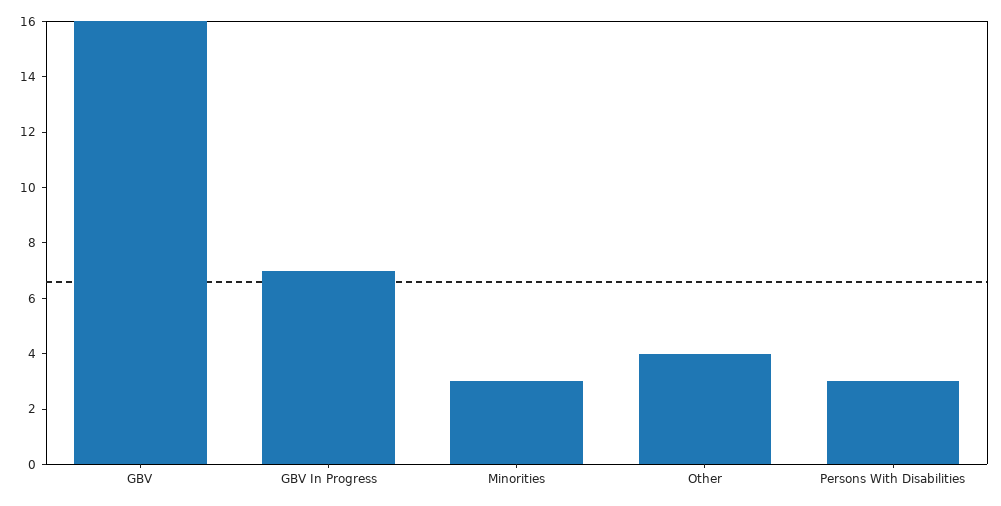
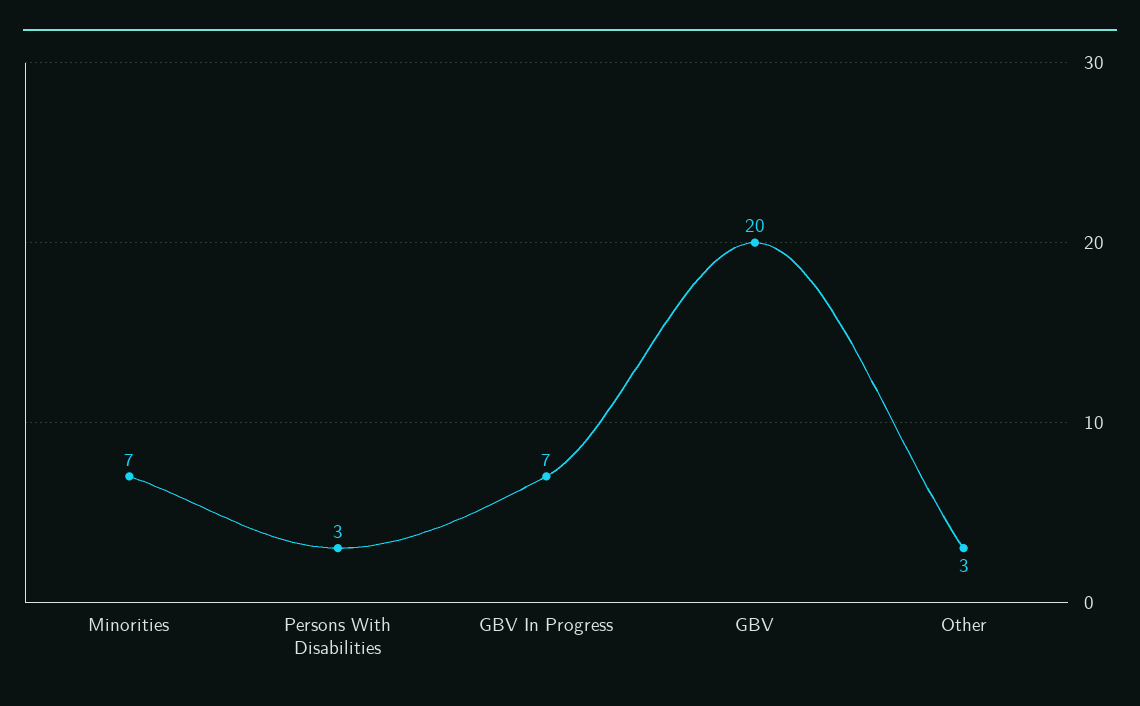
GBV: 16 -> 20
Minorities: 3 -> 7
Other: 4 -> 3

